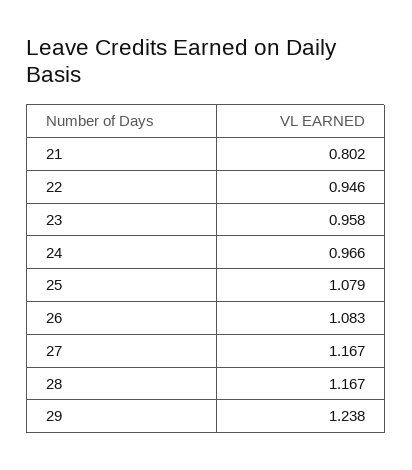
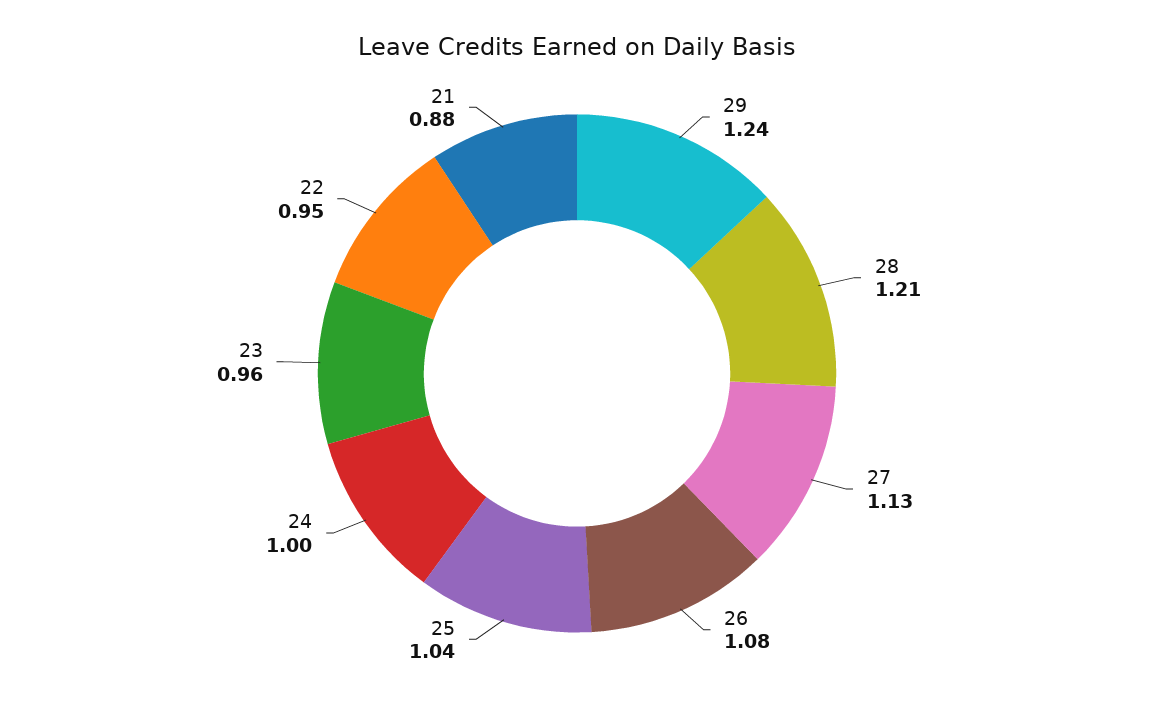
21: 0.802 -> 0.88
24: 0.966 -> 1
25: 1.079 -> 1.04
27: 1.167 -> 1.13
28: 1.167 -> 1.21

